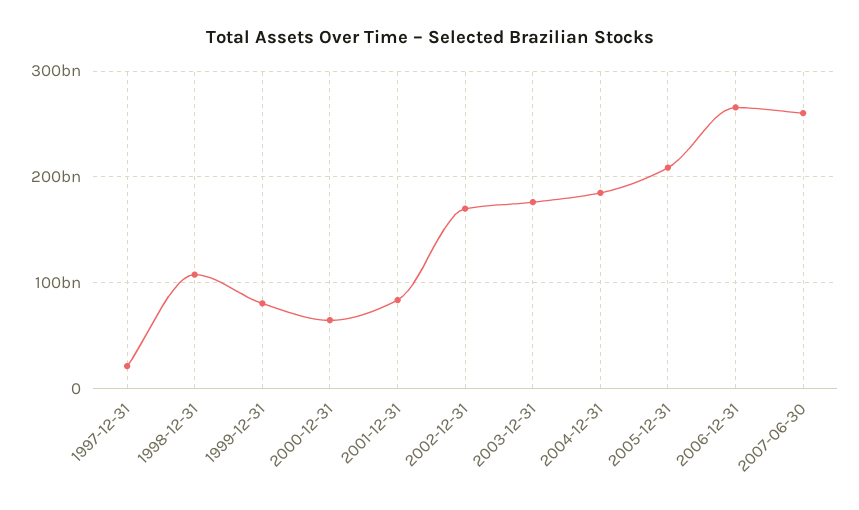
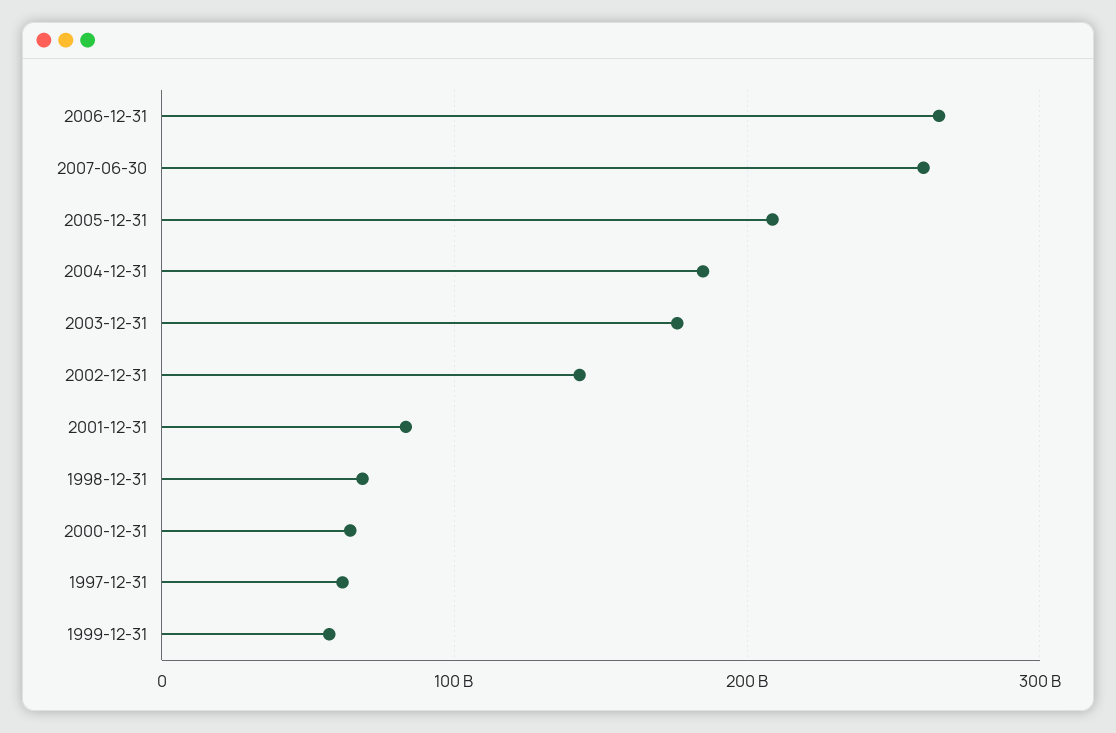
1997-12-31: 20000000000 -> 60000000000
1998-12-31: 110000000000 -> 70000000000
1999-12-31: 80000000000 -> 60000000000
2002-12-31: 170000000000 -> 140000000000

